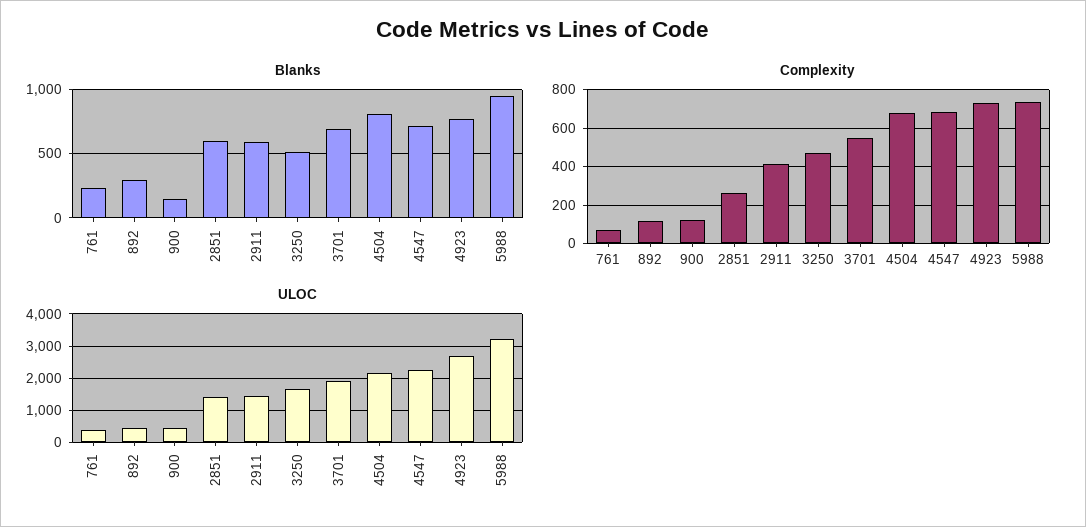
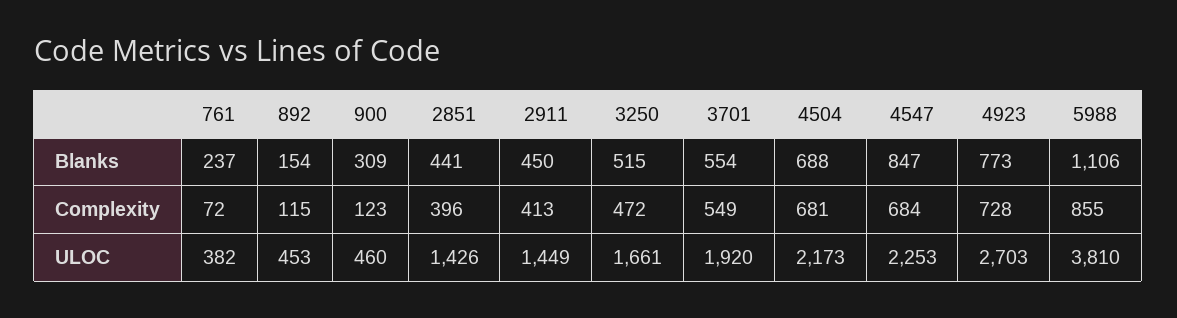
Blanks, 892: 300 -> 154
Blanks, 900: 150 -> 309
Blanks, 2851: 600 -> 441
Blanks, 2911: 600 -> 450
Blanks, 3701: 700 -> 554
Blanks, 4504: 800 -> 688
Blanks, 4547: 700 -> 847
Blanks, 5988: 950 -> 1106
Complexity, 2851: 250 -> 396
Complexity, 5988: 750 -> 855
ULOC, 5988: 3200 -> 3810

